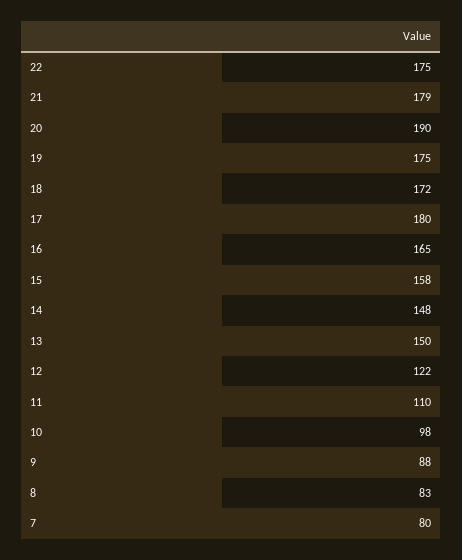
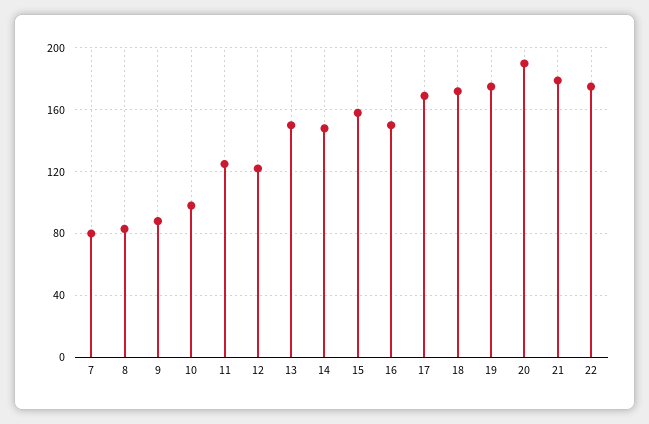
17: 180 -> 170
16: 165 -> 150
11: 110 -> 125

